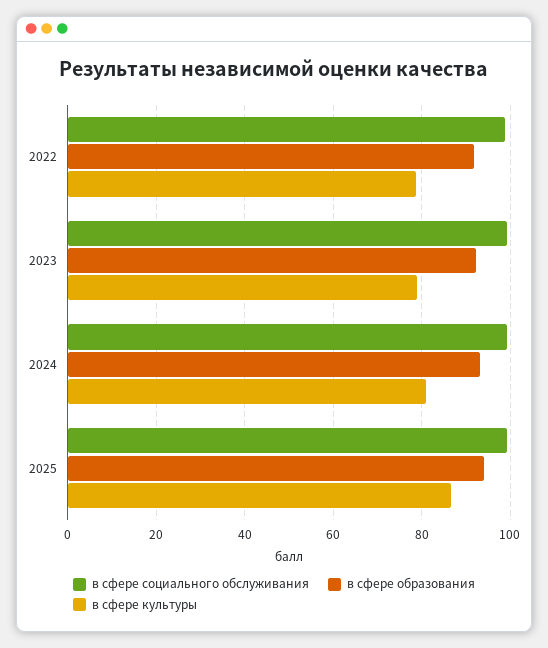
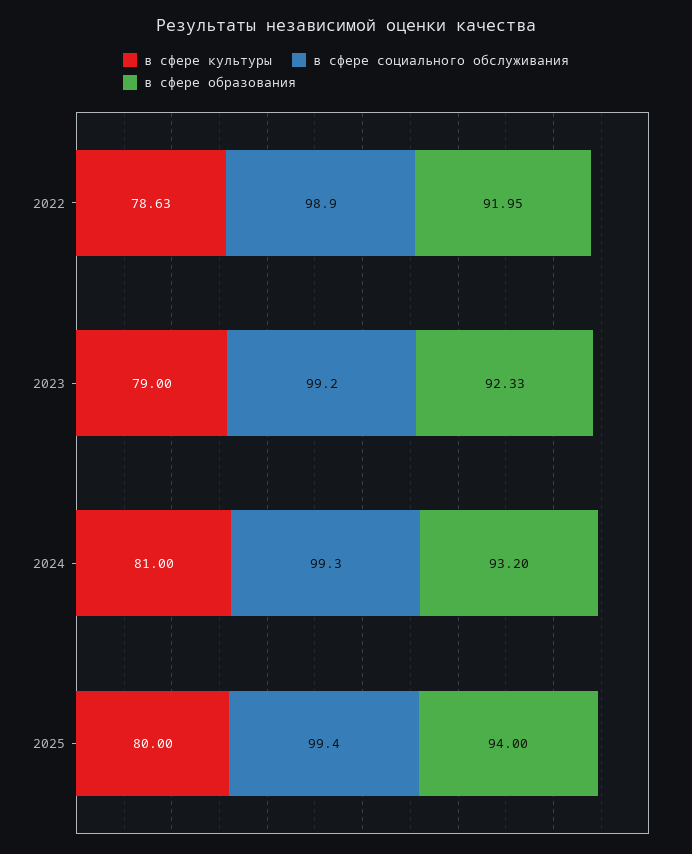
в сфере культуры, 2025: 86 -> 80

